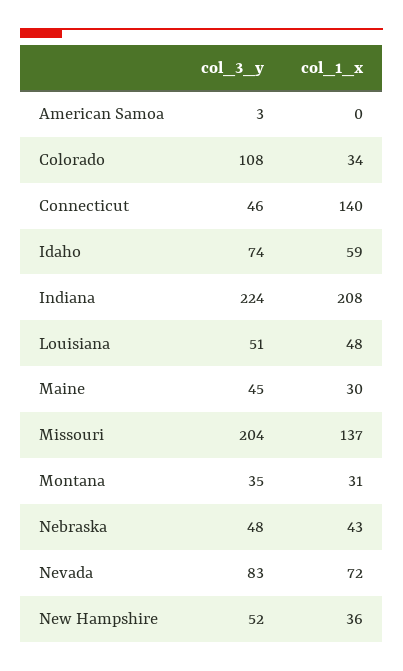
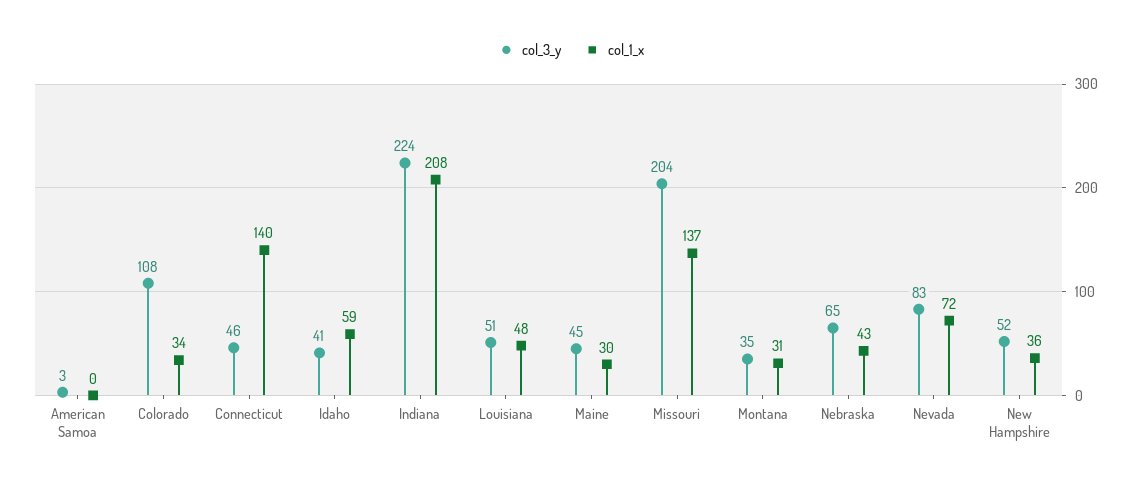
col_3_y, Idaho: 74 -> 41
col_3_y, Nebraska: 48 -> 65

